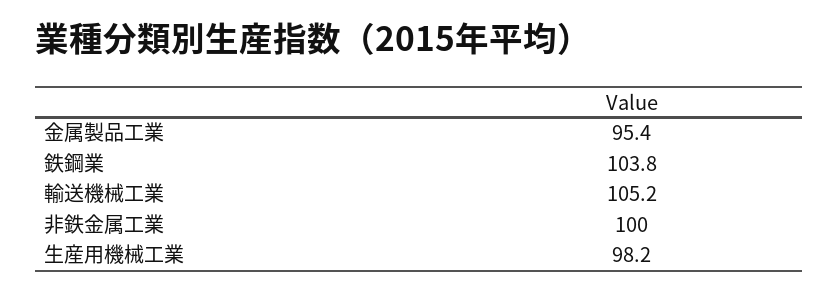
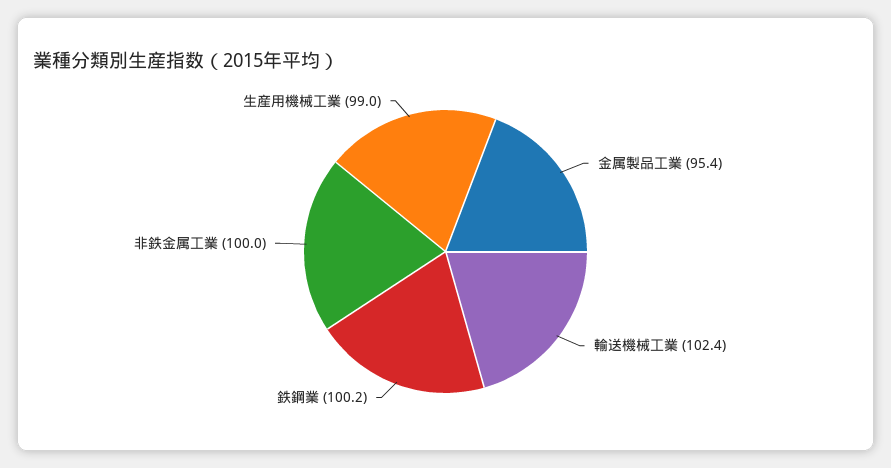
鉄鋼業: 103.8 -> 100.2
輸送機械工業: 105.2 -> 102.4
生産用機械工業: 98.2 -> 99

